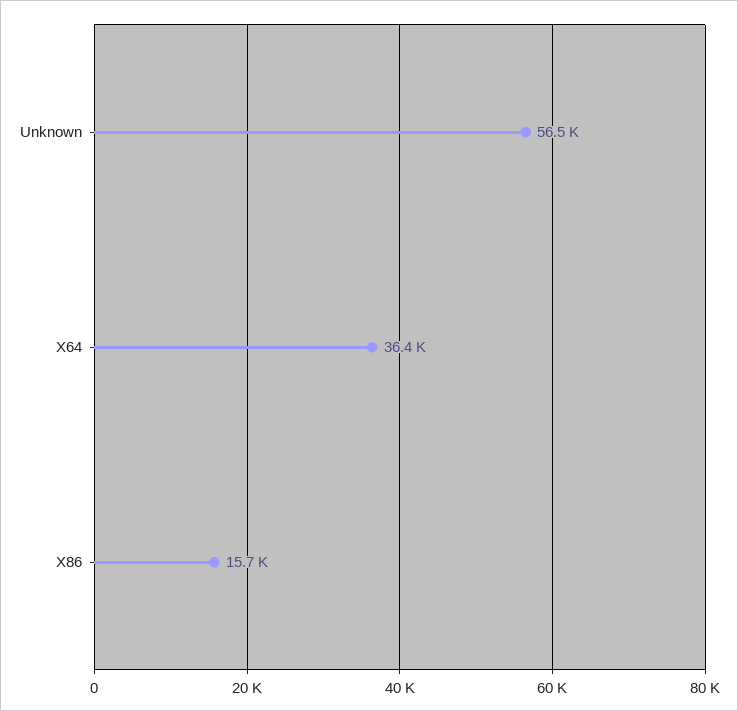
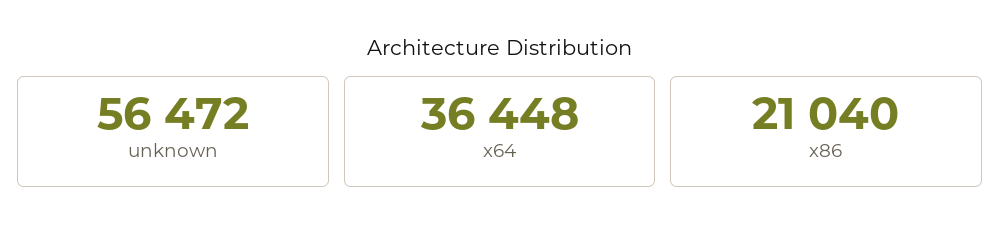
X86: 15700 -> 21040

